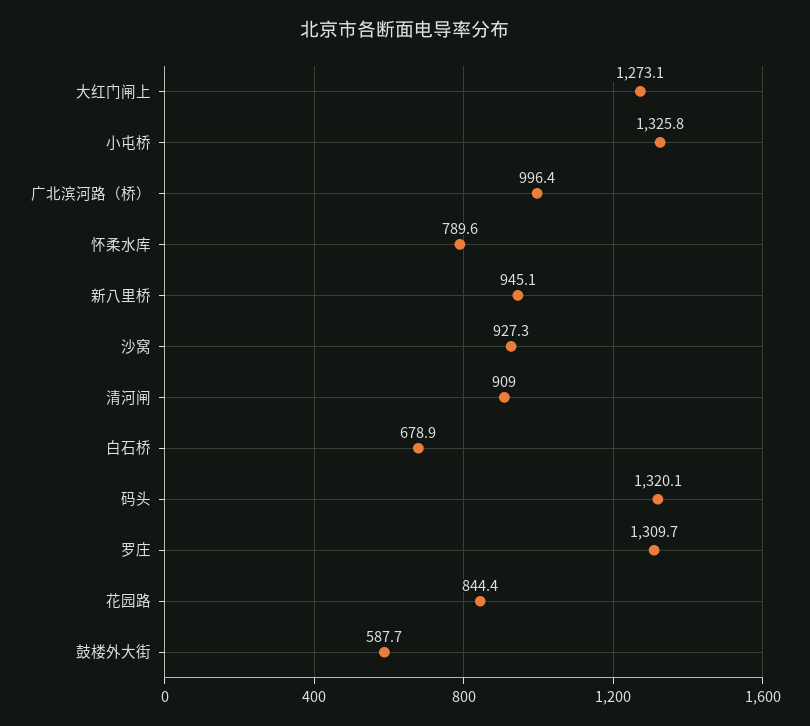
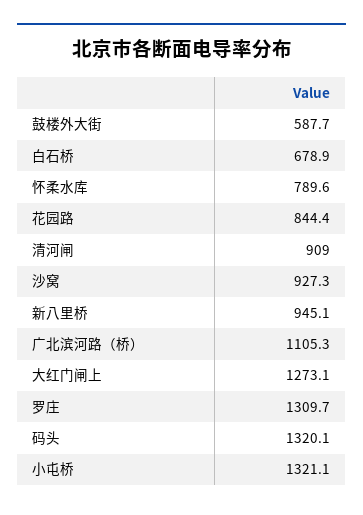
小屯桥: 1325.8 -> 1321.1
广北滨河路（桥）: 996.4 -> 1105.3

